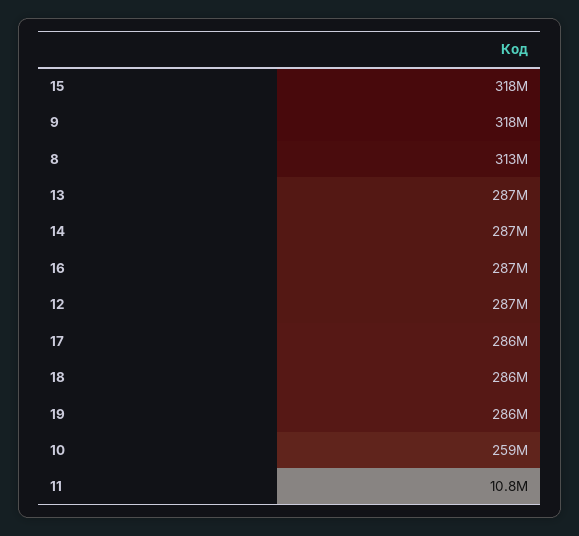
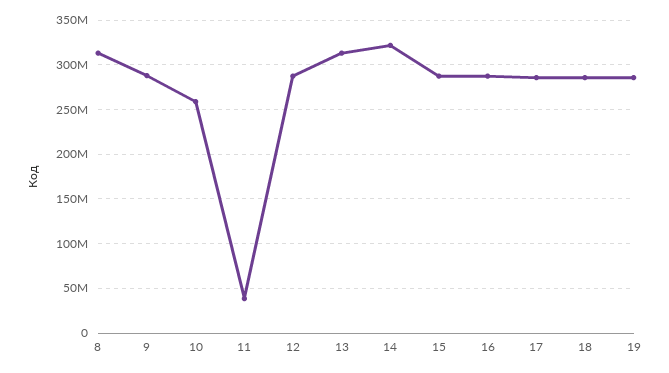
15: 318000000 -> 290000000
9: 318000000 -> 290000000
13: 287000000 -> 310000000
14: 287000000 -> 320000000
11: 10800000 -> 40000000

